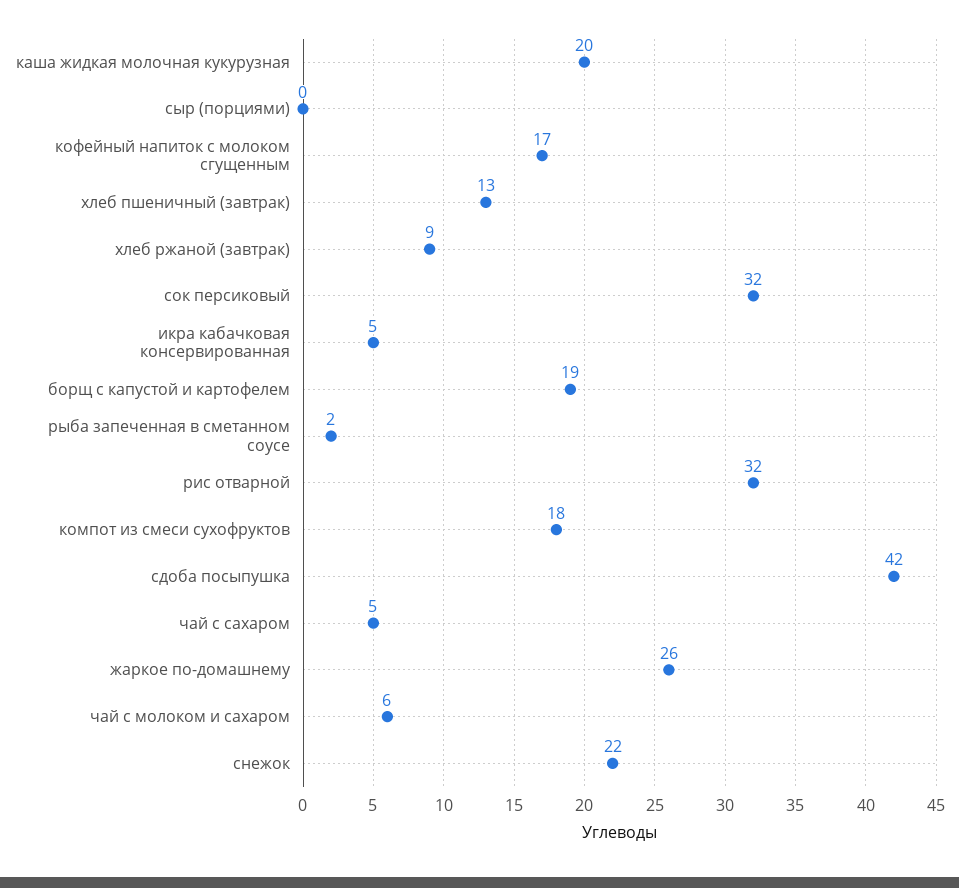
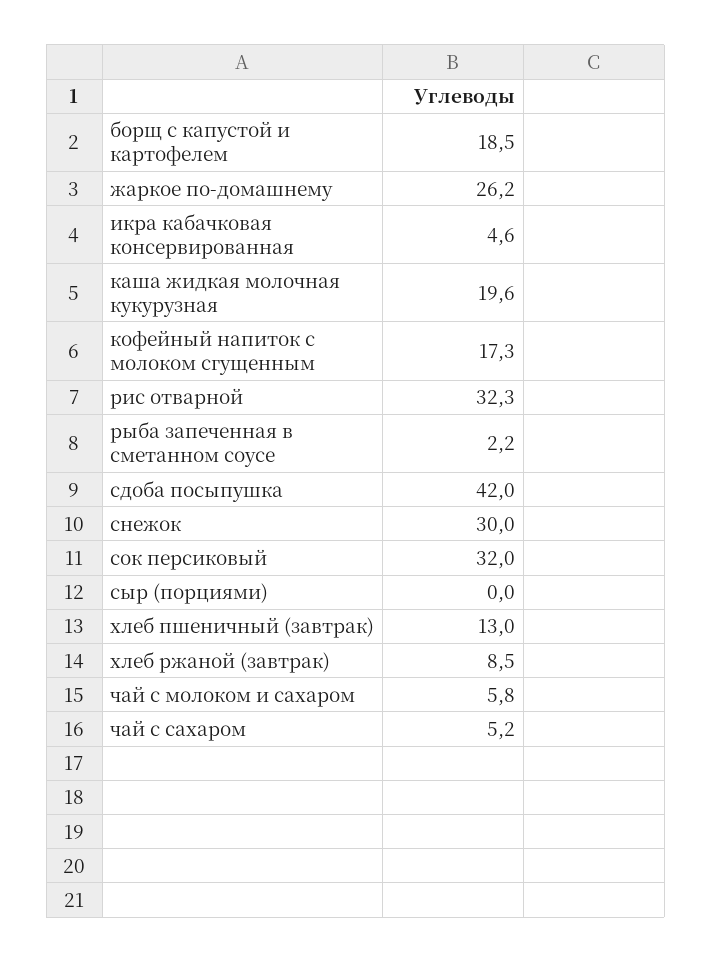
компот из смеси сухофруктов: 18 -> none
снежок: 22 -> 30

